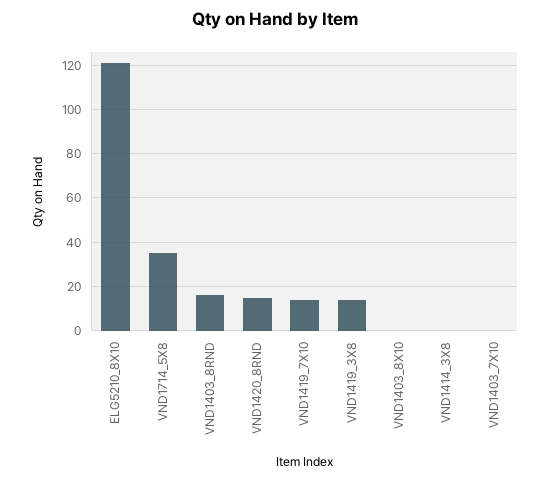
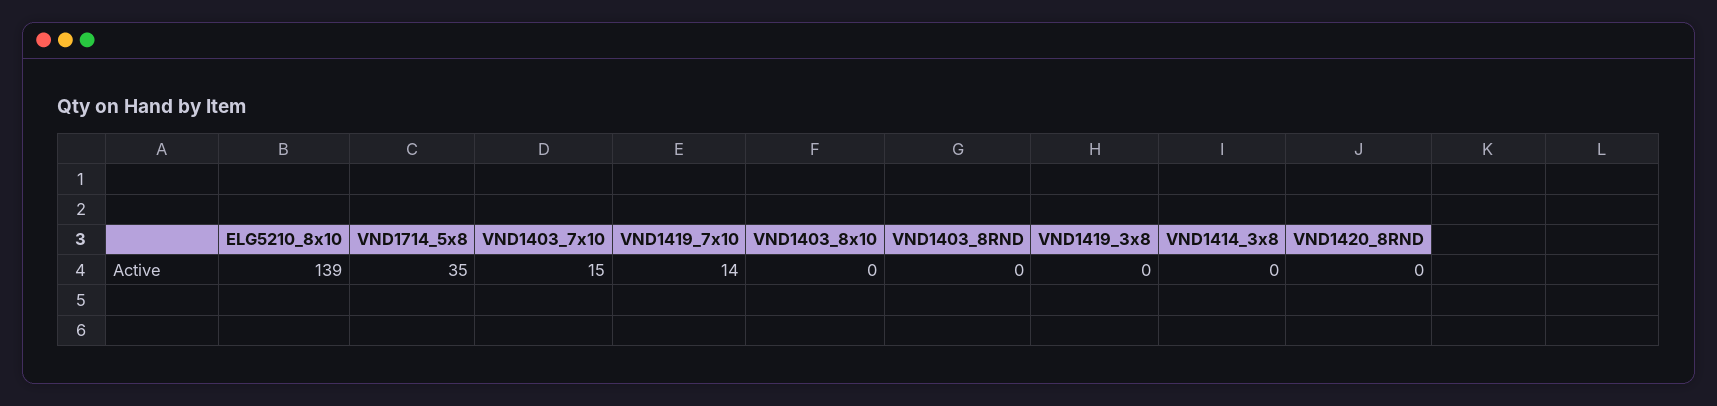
ELG5210_8X10: 120 -> 139
VND1403_8RND: 15 -> 0
VND1420_8RND: 15 -> 0
VND1419_3X8: 15 -> 0
VND1403_7X10: 0 -> 15

